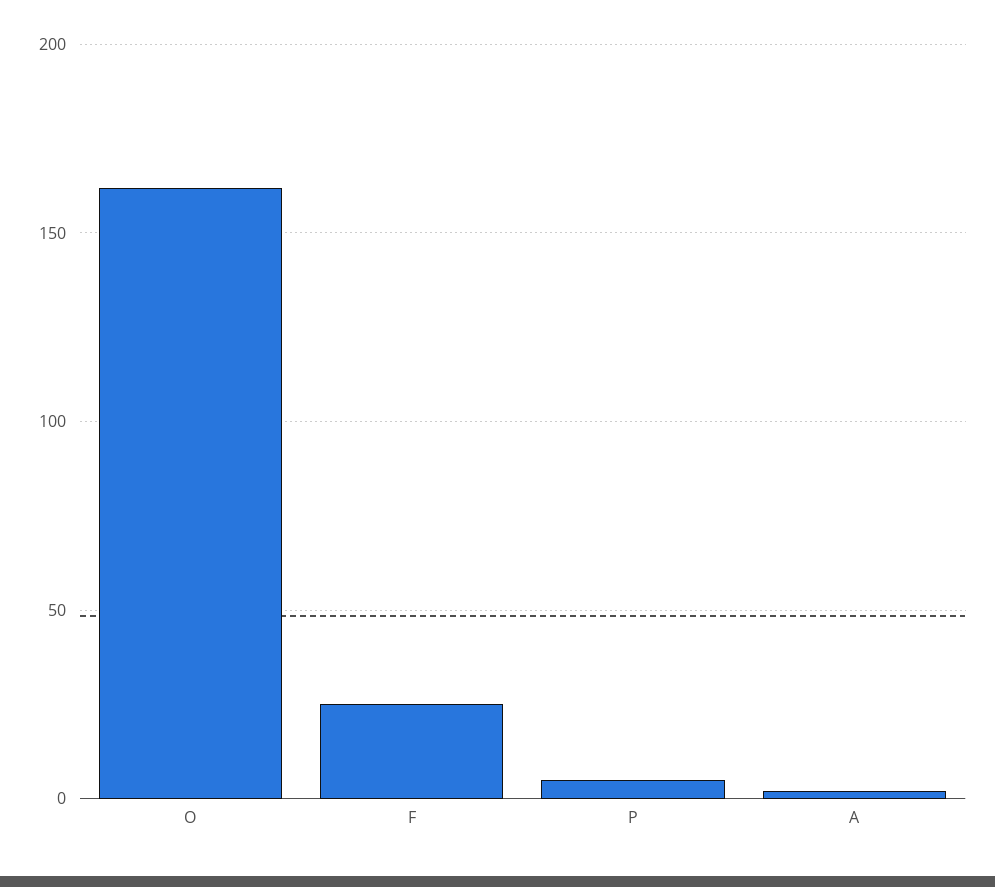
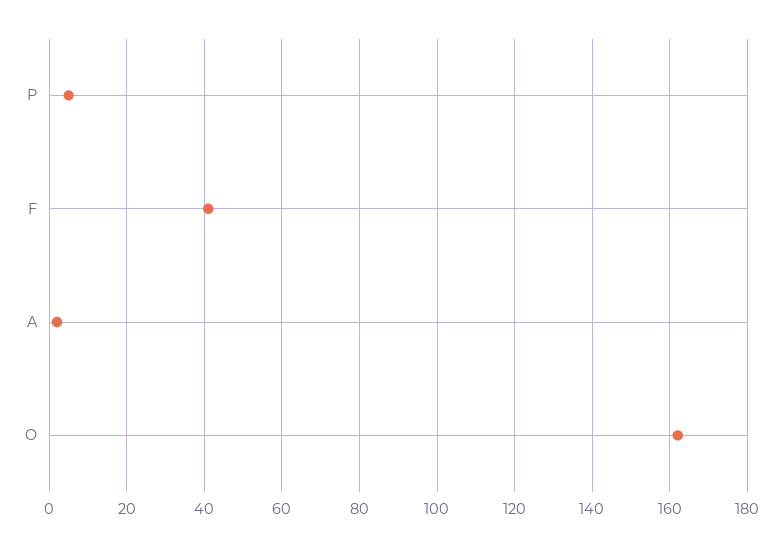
F: 25 -> 40

